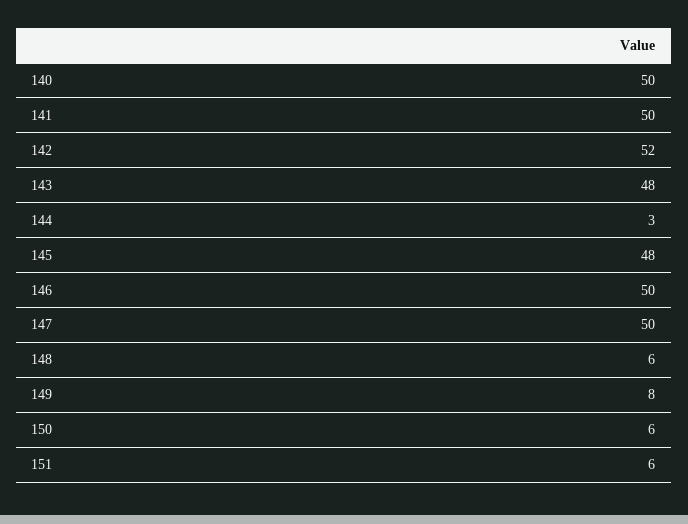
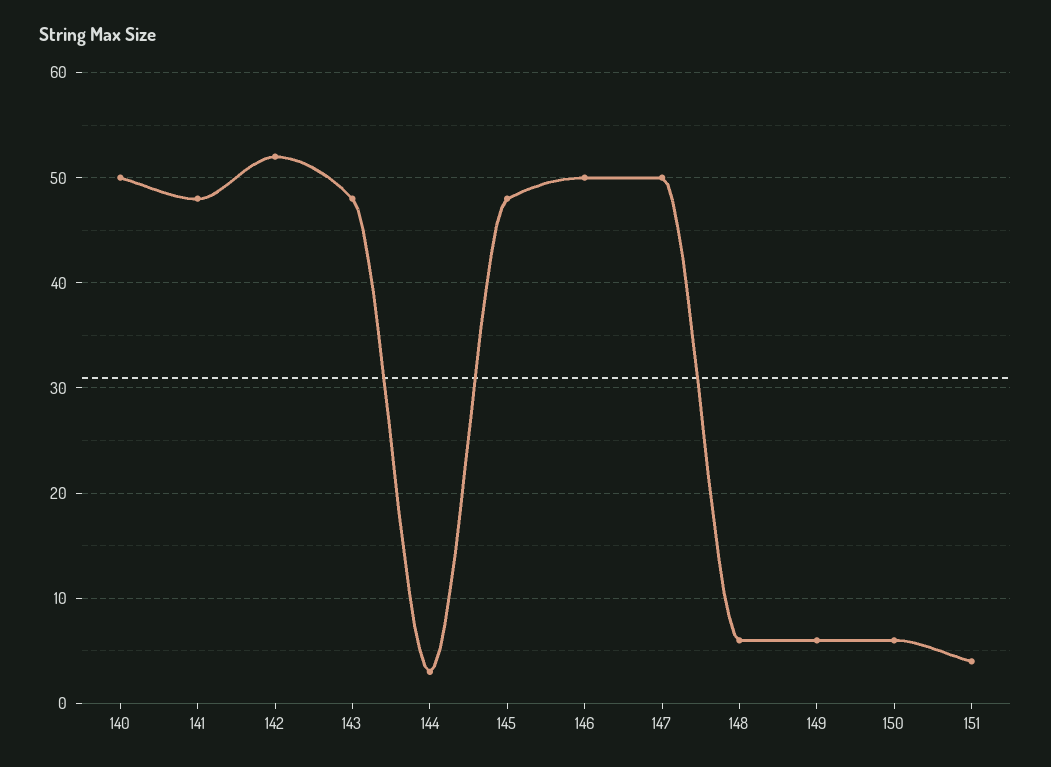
141: 50 -> 48
149: 8 -> 6
151: 6 -> 4

